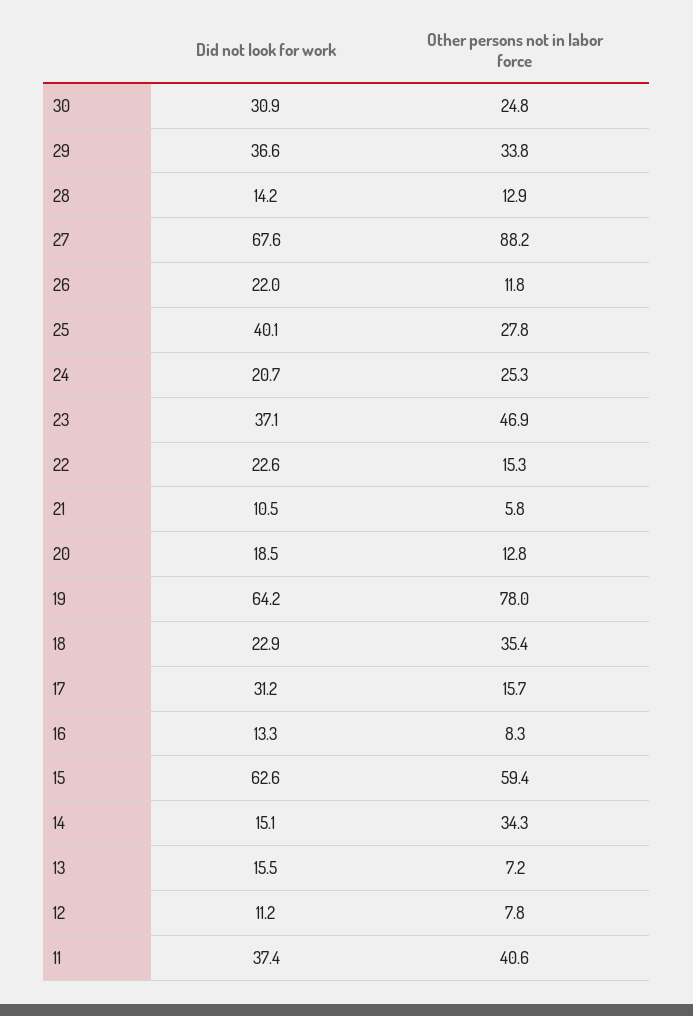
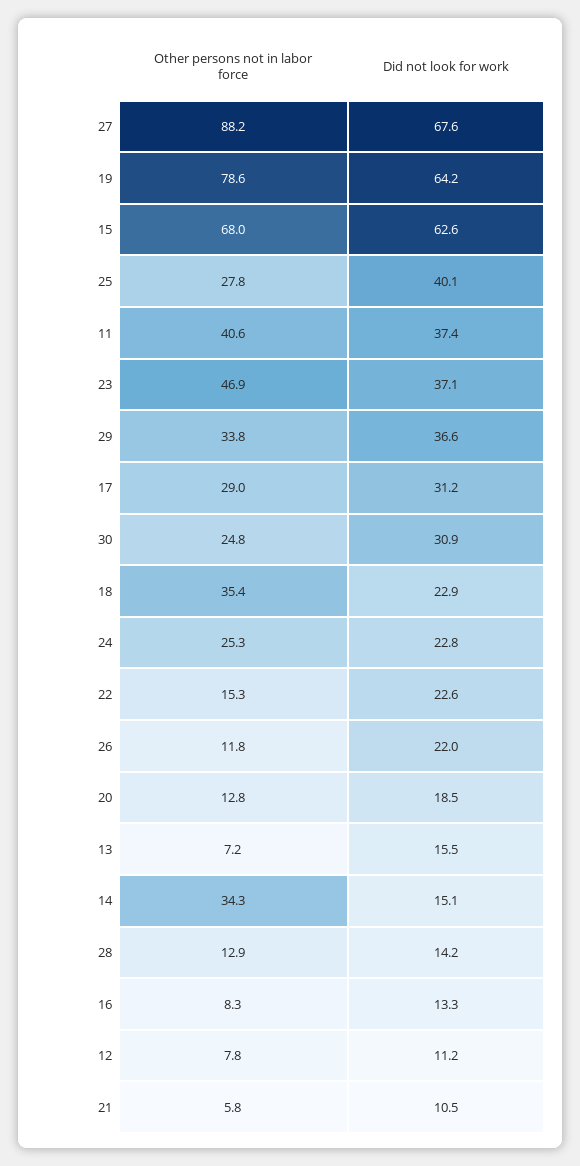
Did not look for work, 24: 20.7 -> 22.8
Other persons not in labor force, 19: 78 -> 78.6
Other persons not in labor force, 17: 15.7 -> 29
Other persons not in labor force, 15: 59.4 -> 68

